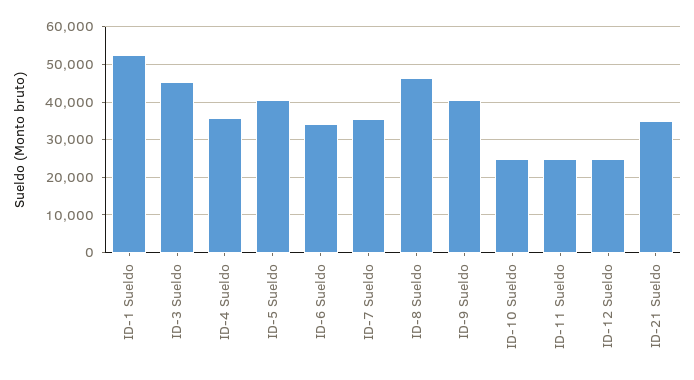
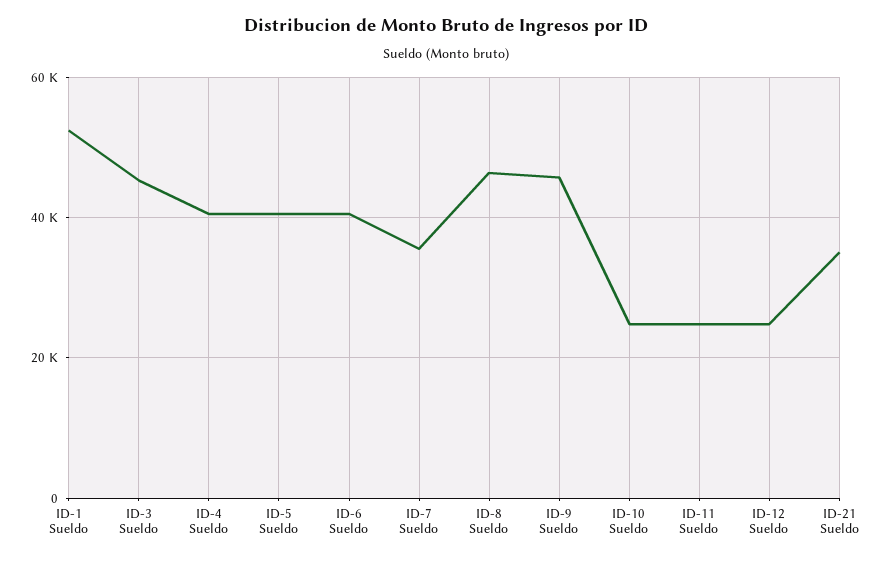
ID-4 Sueldo: 36000 -> 40000
ID-6 Sueldo: 34000 -> 40000
ID-9 Sueldo: 40000 -> 46000

